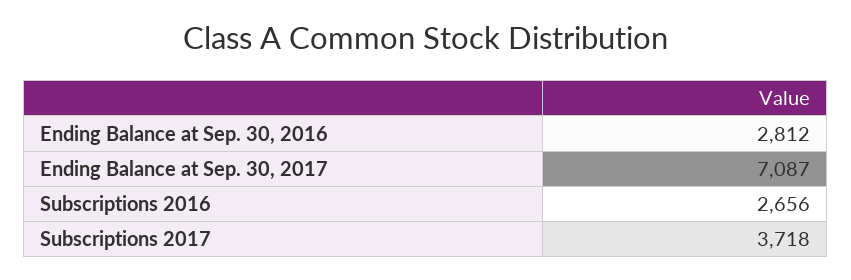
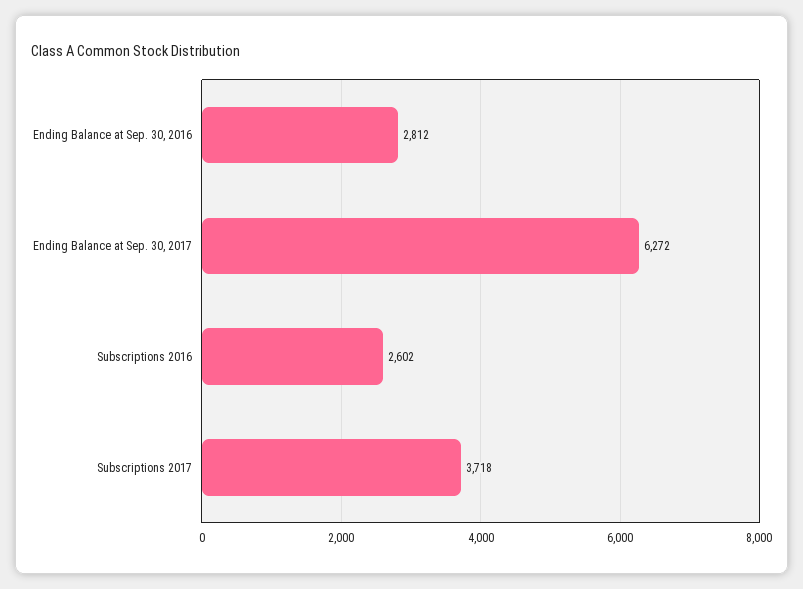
Ending Balance at Sep. 30, 2017: 7087 -> 6272
Subscriptions 2016: 2656 -> 2602

